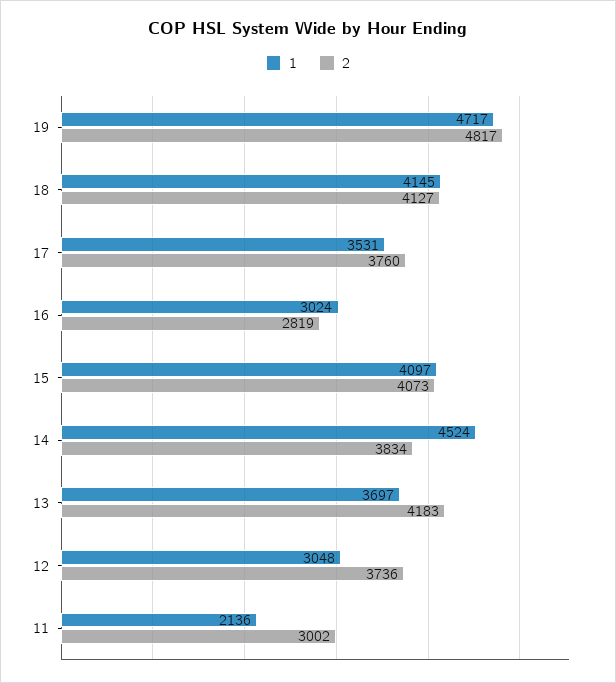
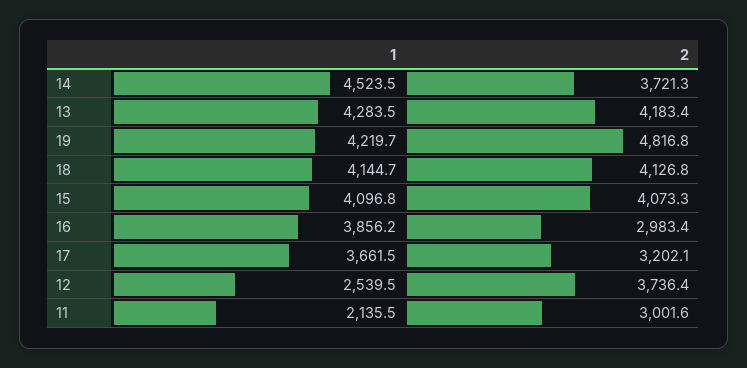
1, 19: 4717 -> 4219.7
1, 17: 3531 -> 3661.5
2, 17: 3760 -> 3202.1
1, 16: 3024 -> 3856.2
2, 16: 2819 -> 2983.4
2, 14: 3834 -> 3721.3
1, 13: 3697 -> 4283.5
1, 12: 3048 -> 2539.5

